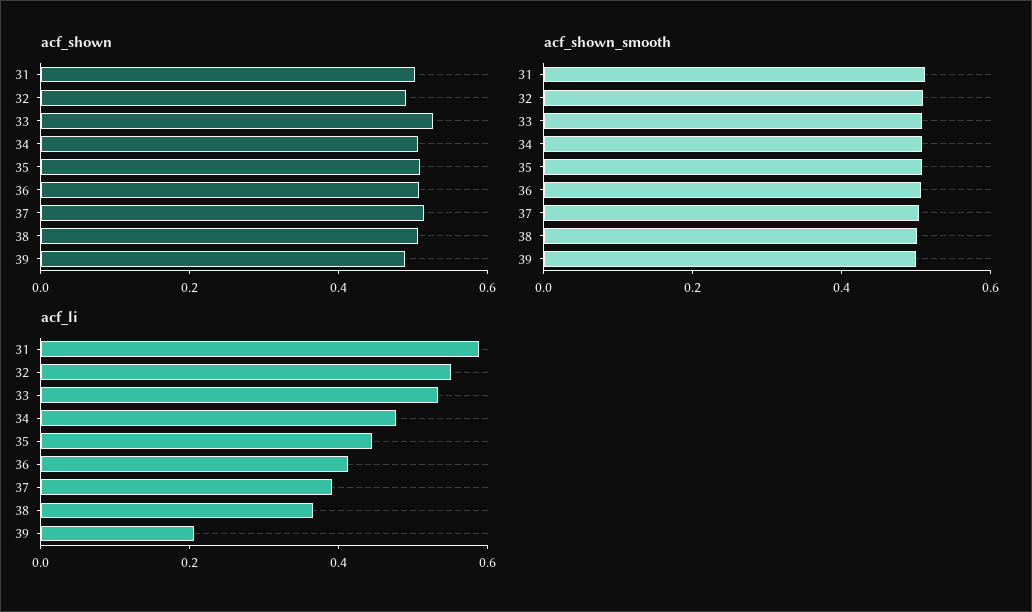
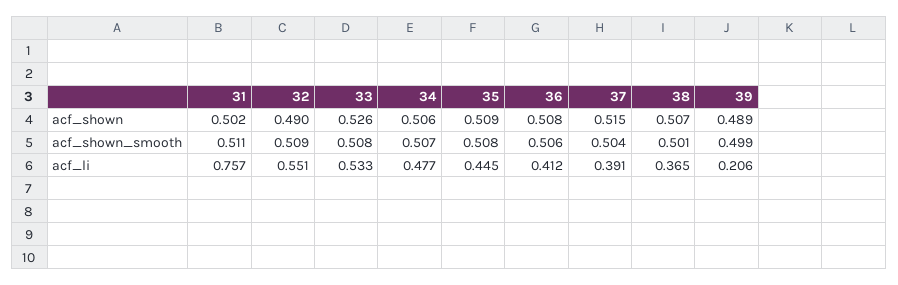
acf_li, 31: 0.6 -> 0.757

